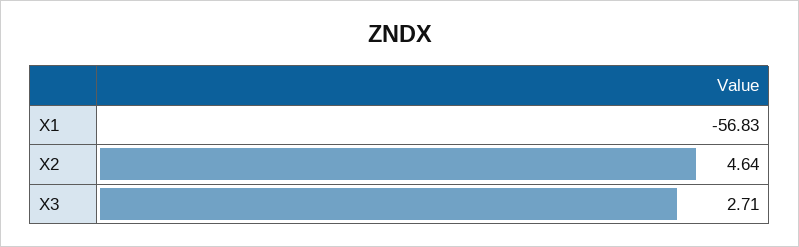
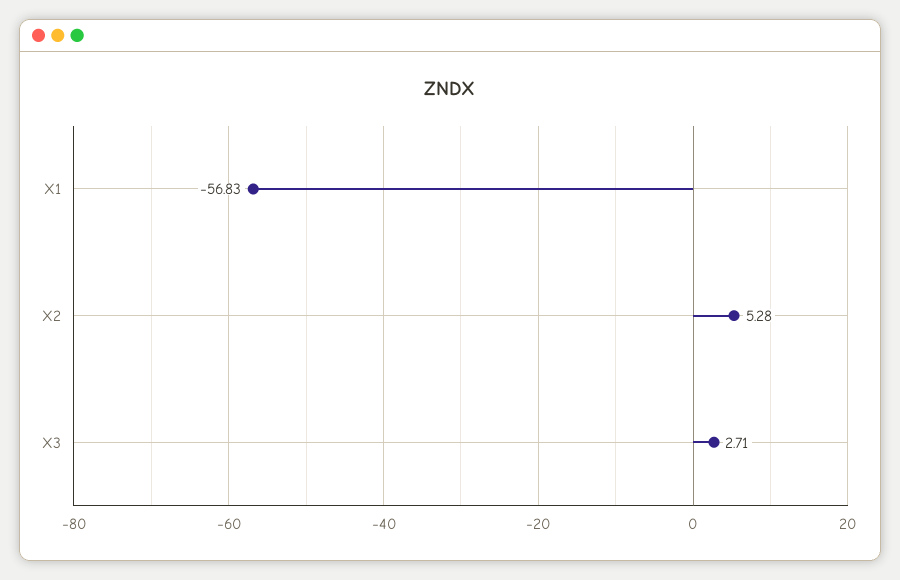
X2: 4.64 -> 5.28

